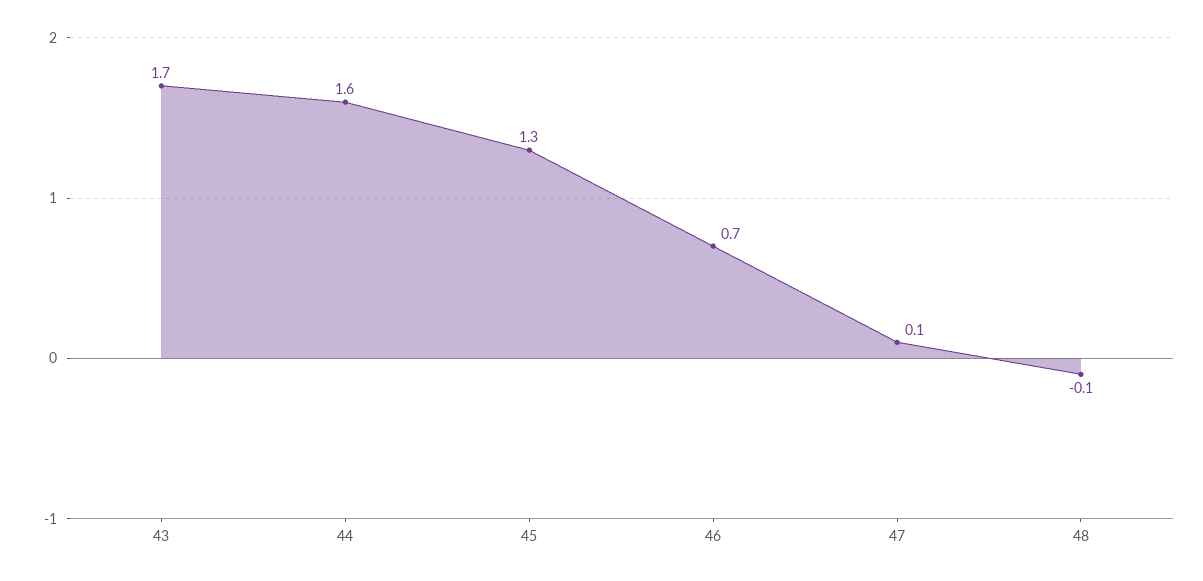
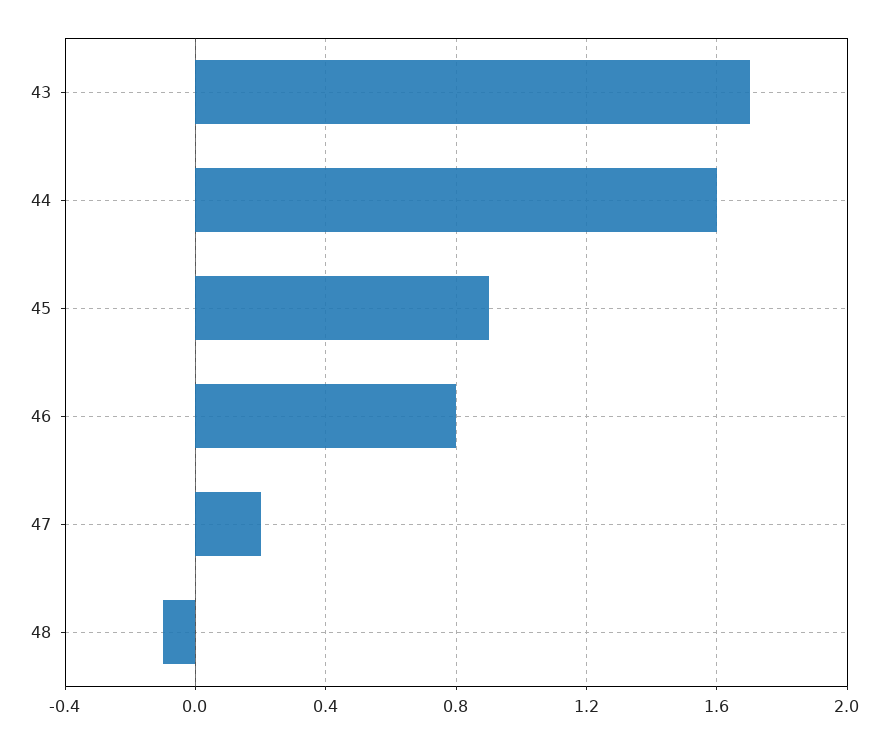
45: 1.3 -> 0.9
46: 0.7 -> 0.8
47: 0.1 -> 0.2

